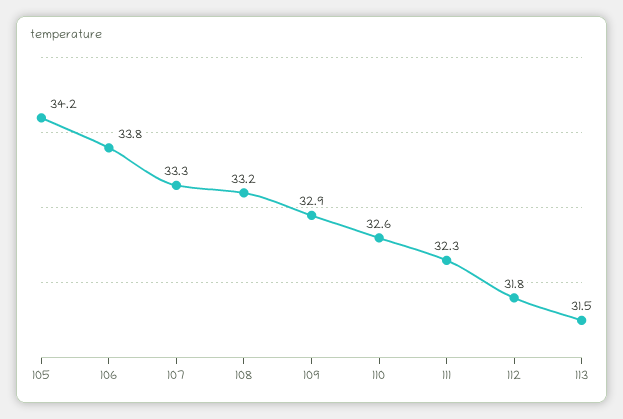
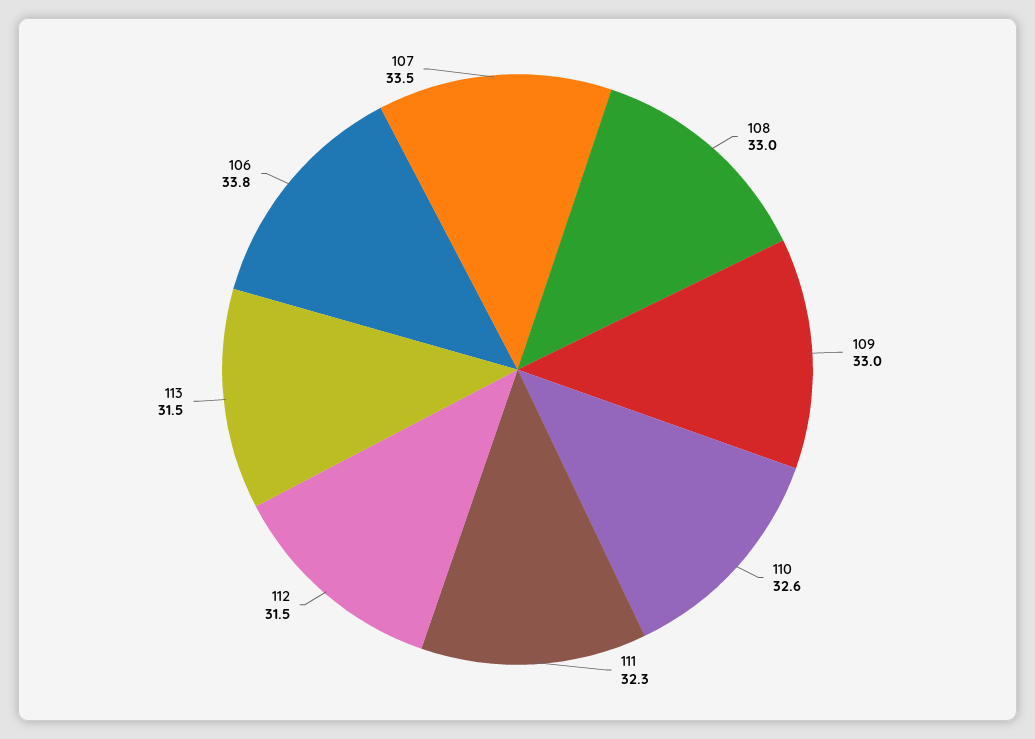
105: 34.2 -> none
107: 33.3 -> 33.5
108: 33.2 -> 33
109: 32.9 -> 33
112: 31.8 -> 31.5

